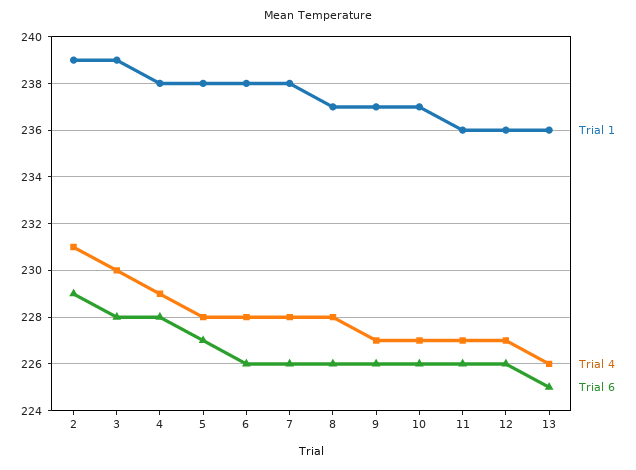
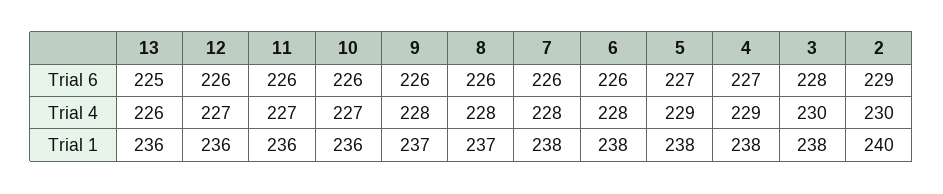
Trial 1, 2: 239 -> 240
Trial 4, 2: 231 -> 230
Trial 1, 3: 239 -> 238
Trial 6, 4: 228 -> 227
Trial 4, 5: 228 -> 229
Trial 4, 9: 227 -> 228
Trial 1, 10: 237 -> 236

